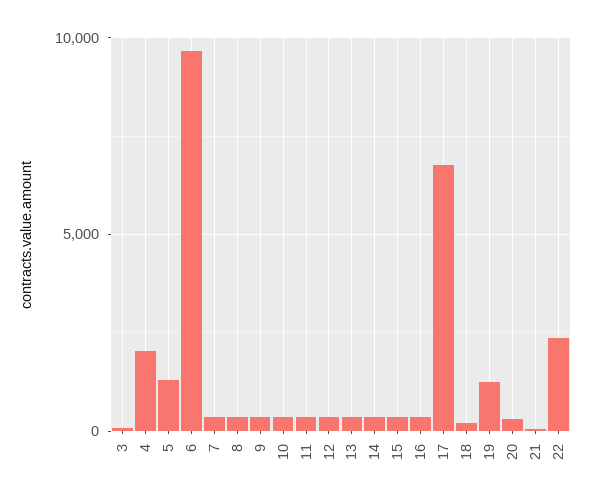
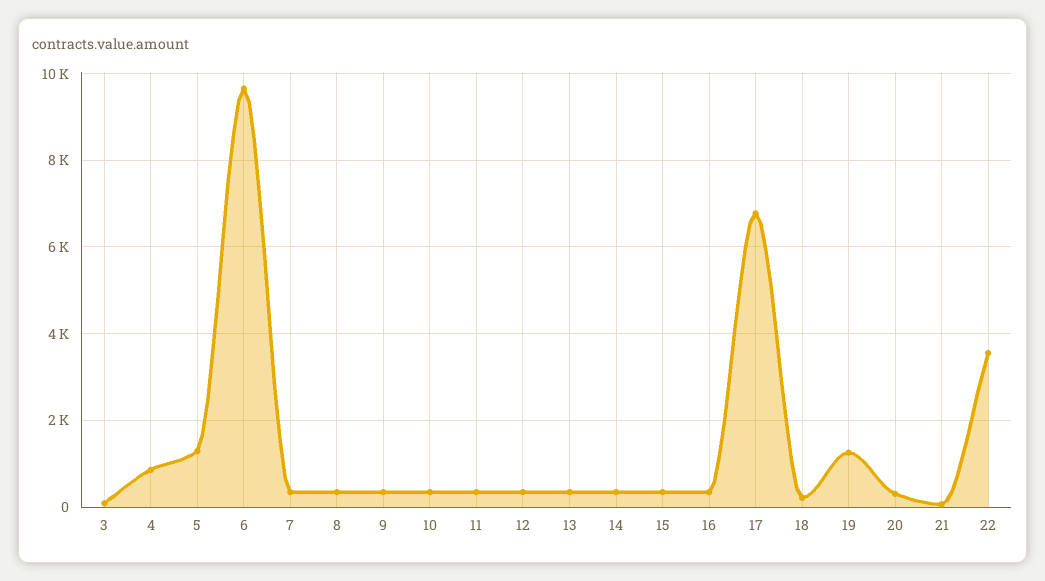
4: 2000 -> 800
22: 2500 -> 3600

